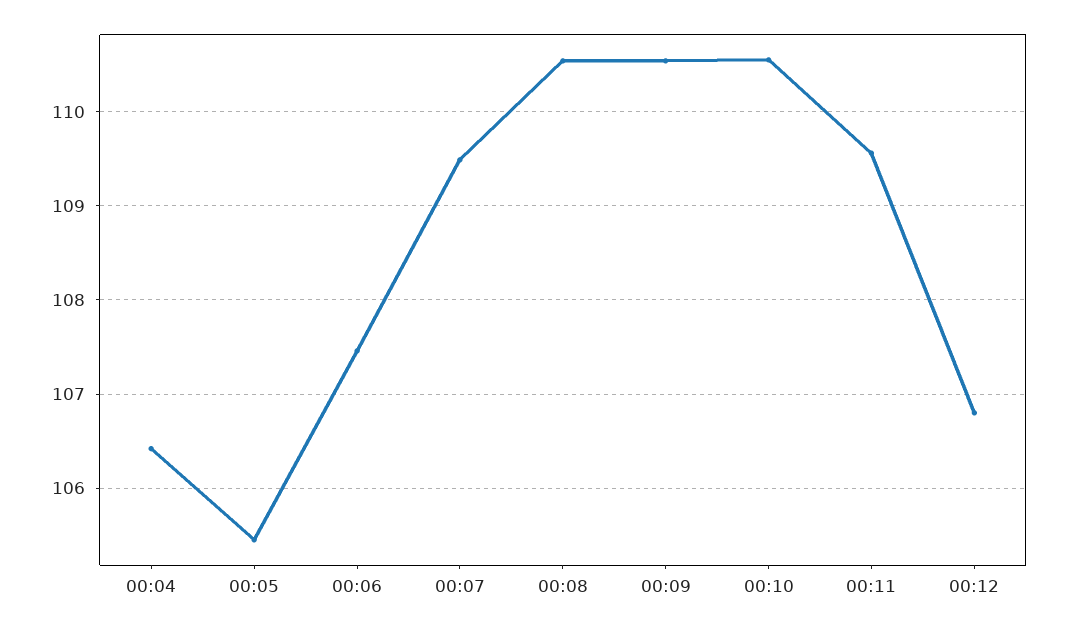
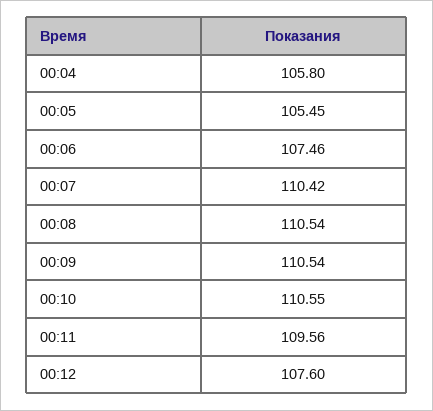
00:04: 106.4 -> 105.8
00:07: 109.5 -> 110.42
00:12: 106.8 -> 107.6

